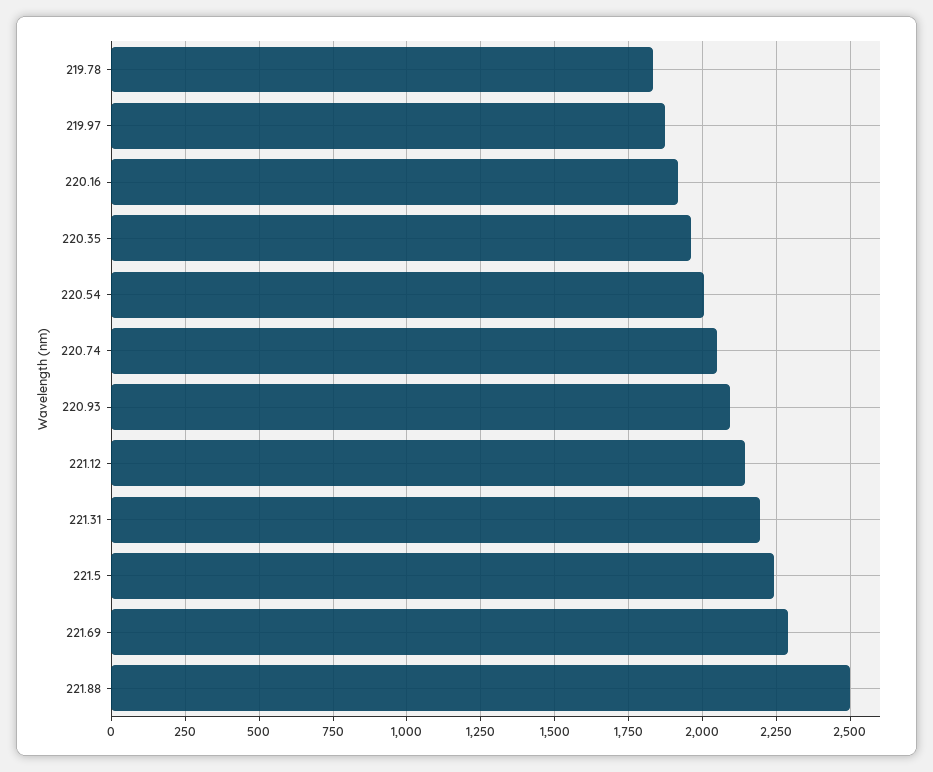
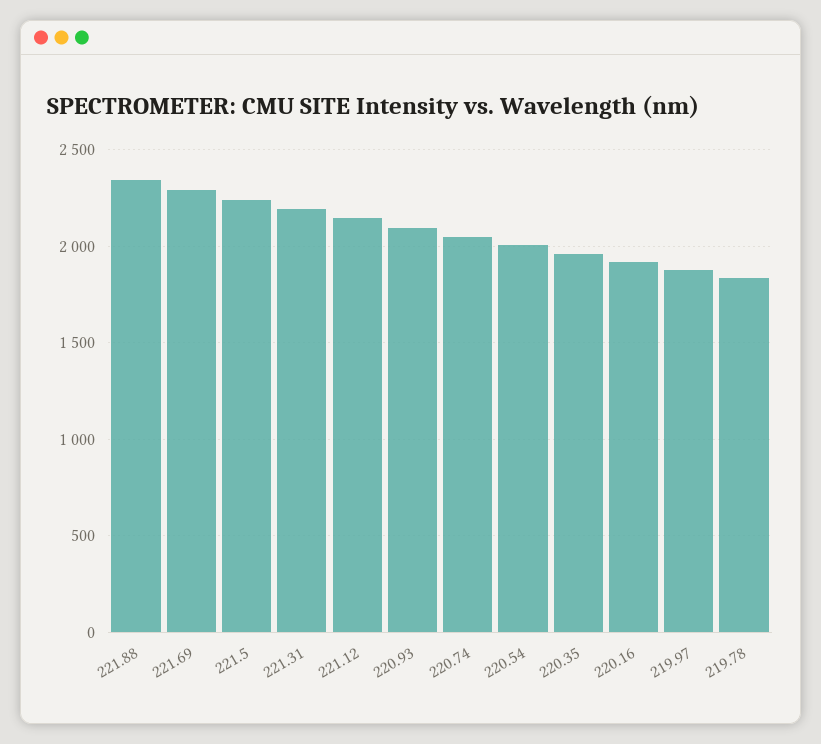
221.88: 2500 -> 2350

